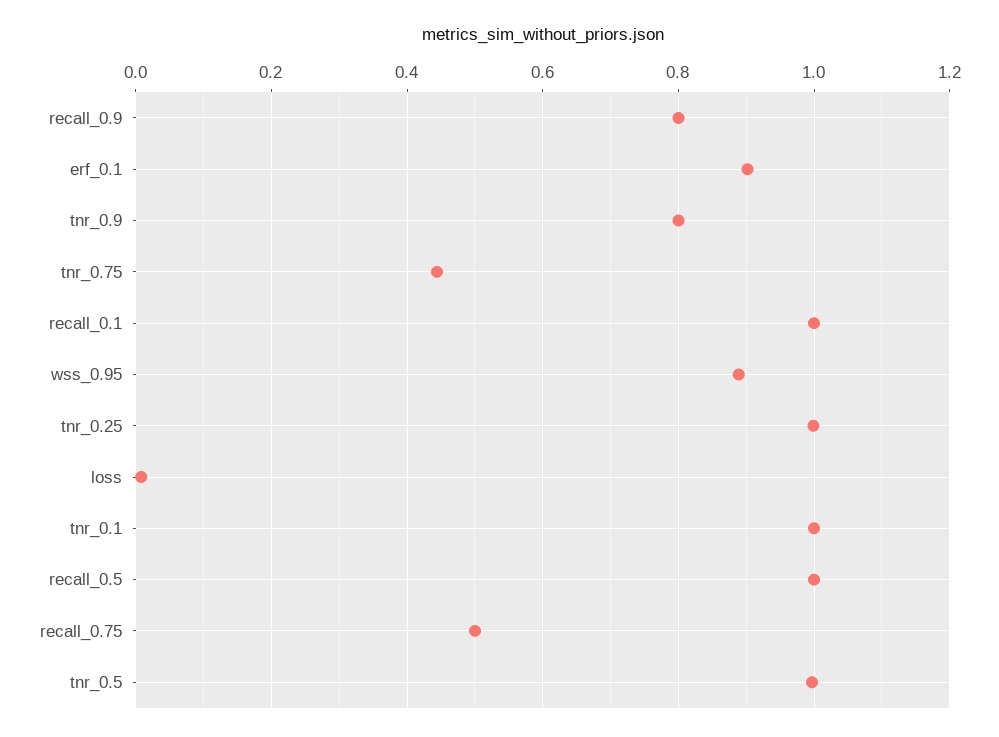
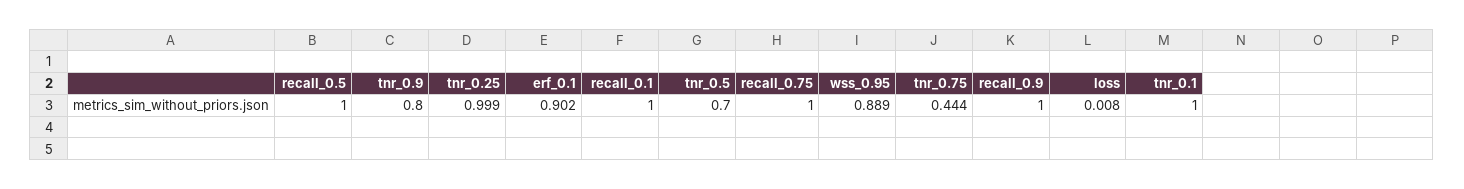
recall_0.9: 0.8 -> 1
recall_0.75: 0.5 -> 1
tnr_0.5: 1 -> 0.7

